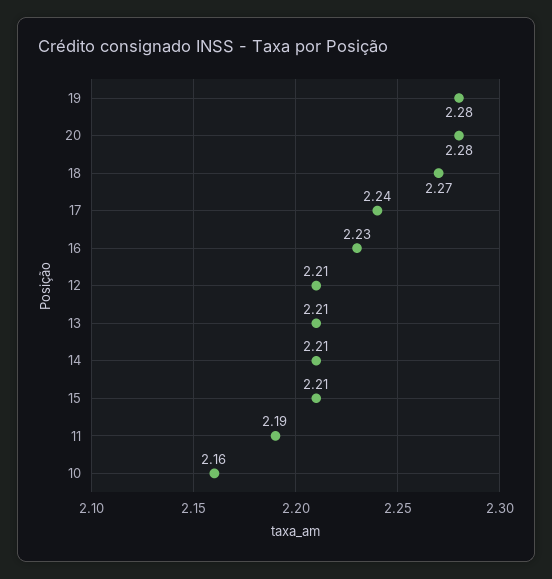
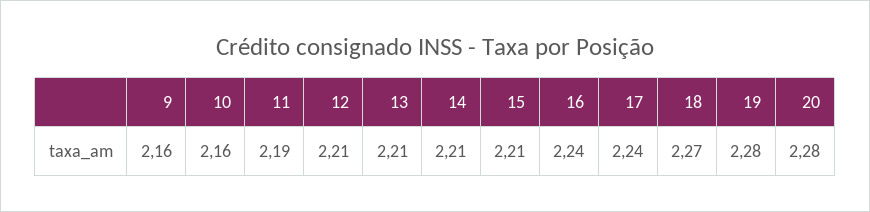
16: 2.23 -> 2.24
9: none -> 2.16

